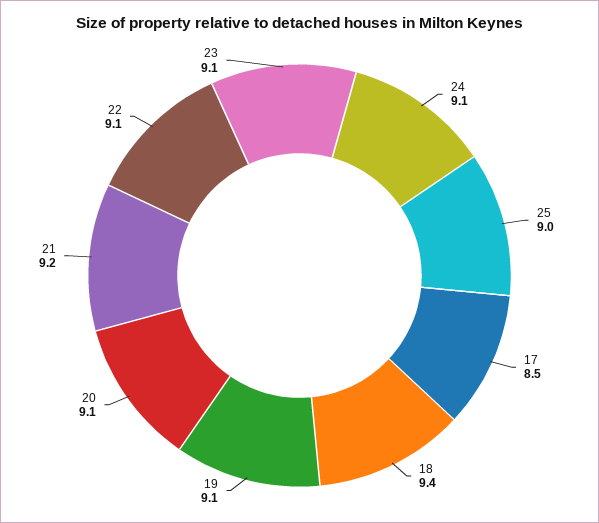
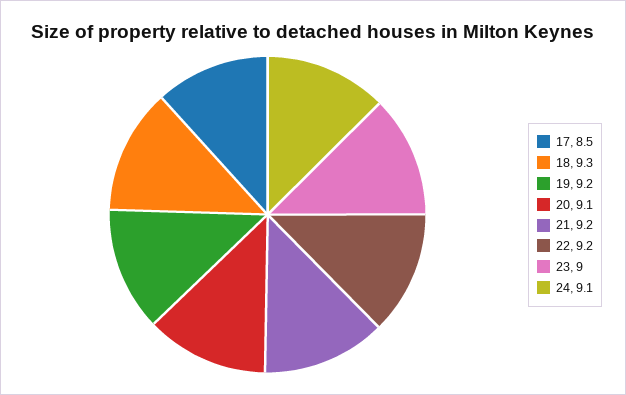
25: 9 -> none
18: 9.4 -> 9.3
19: 9.1 -> 9.2
22: 9.1 -> 9.2
23: 9.1 -> 9

